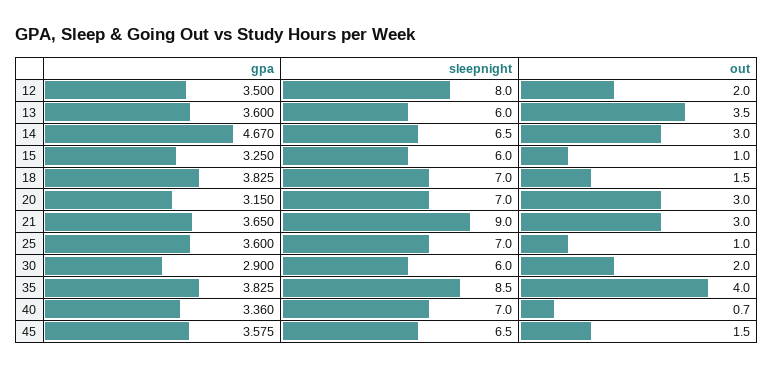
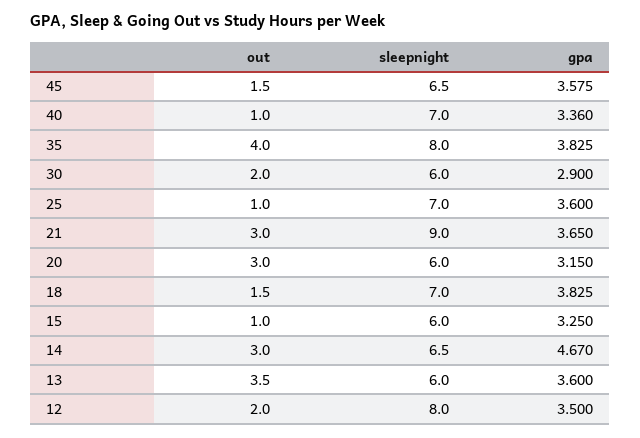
sleepnight, 20: 7 -> 6
sleepnight, 35: 8.5 -> 8
out, 40: 0.7 -> 1

